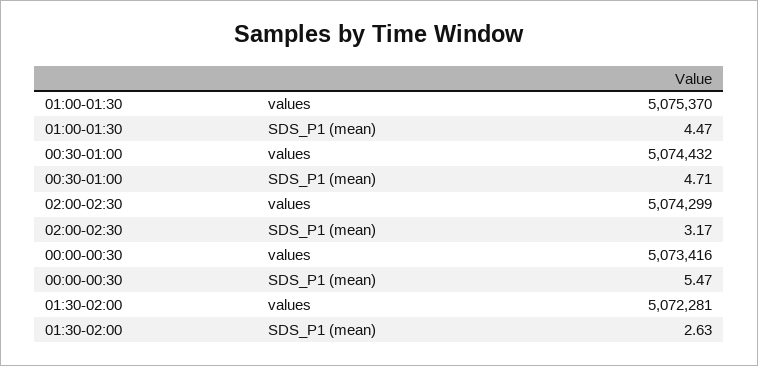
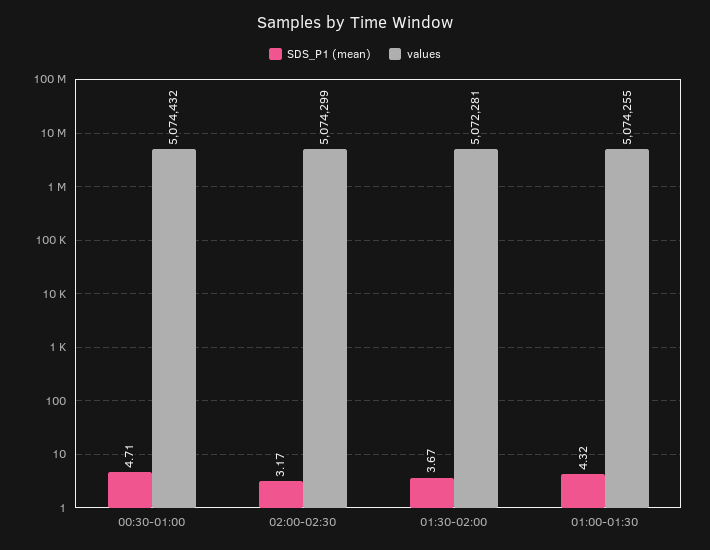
values, 01:00-01:30: 5075370 -> 5074255
SDS_P1 (mean), 01:00-01:30: 4.47 -> 4.32
values, 00:00-00:30: 5073416 -> none
SDS_P1 (mean), 00:00-00:30: 5.47 -> none
SDS_P1 (mean), 01:30-02:00: 2.63 -> 3.67

